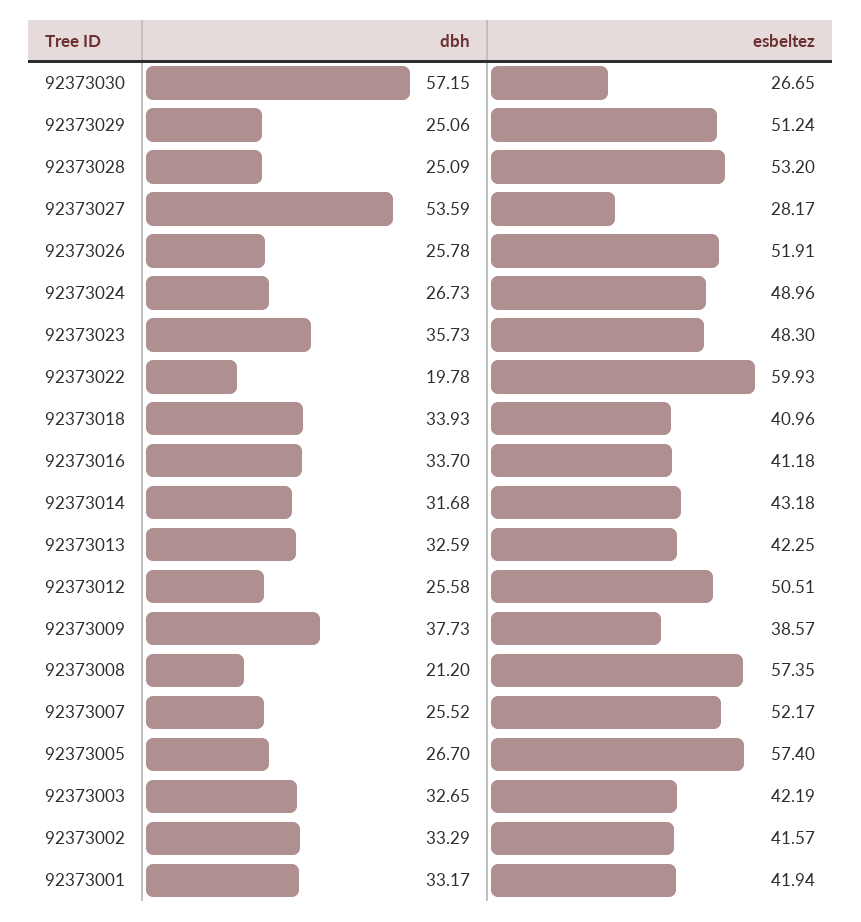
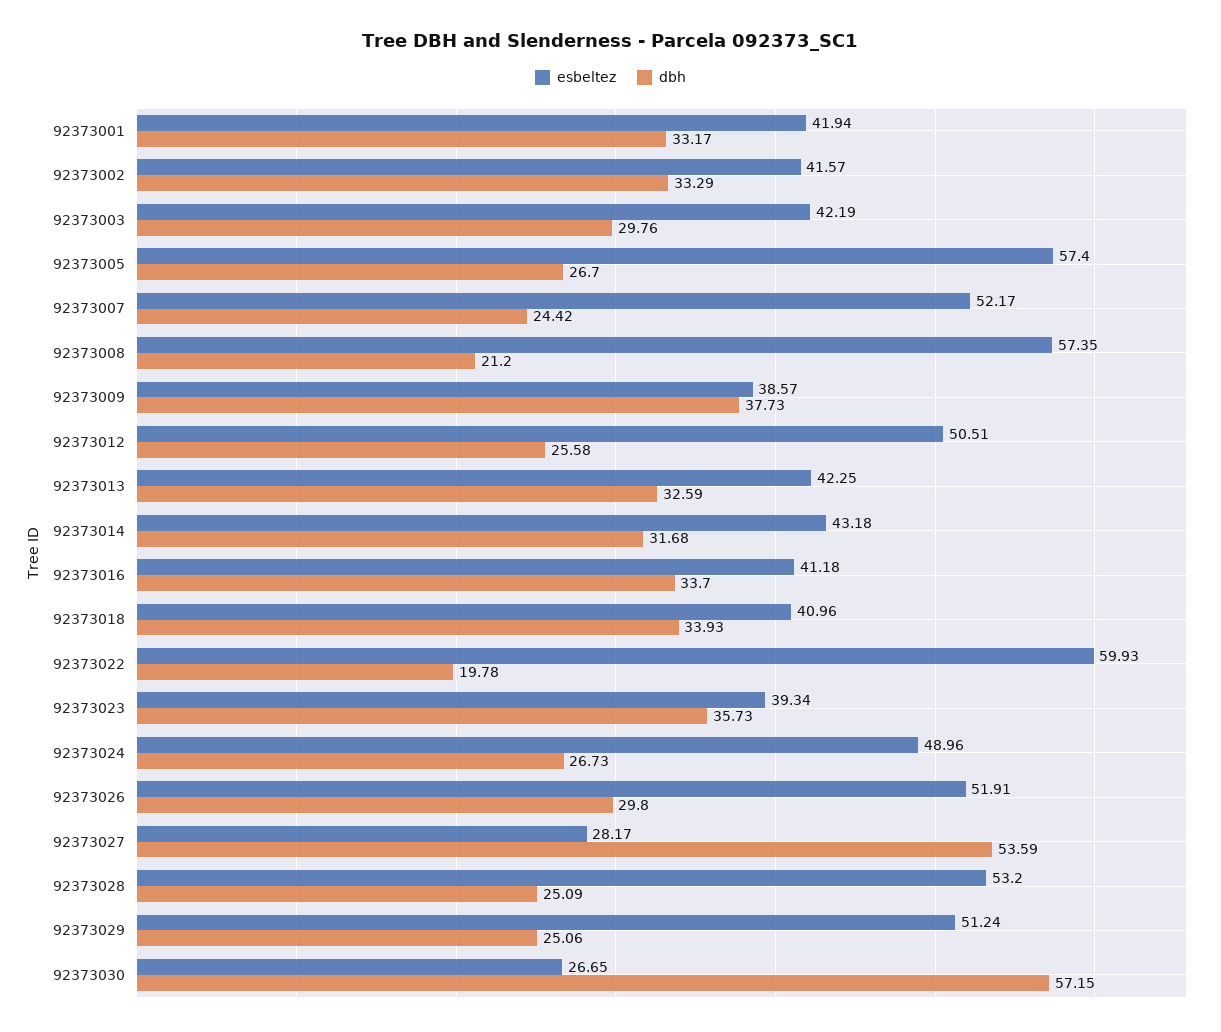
dbh, 92373026: 25.78 -> 29.8
esbeltez, 92373023: 48.3 -> 39.34
dbh, 92373007: 25.52 -> 24.42
dbh, 92373003: 32.65 -> 29.76

